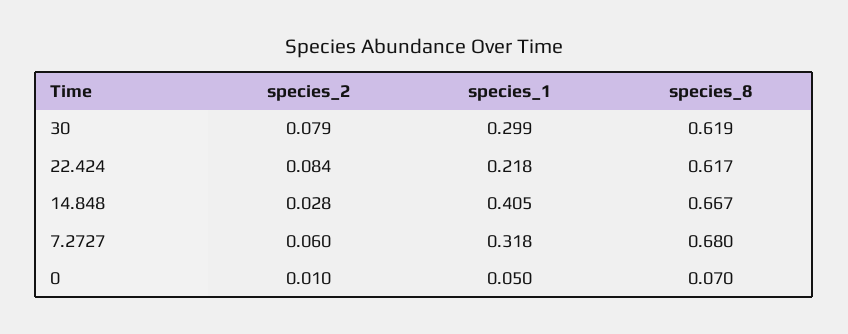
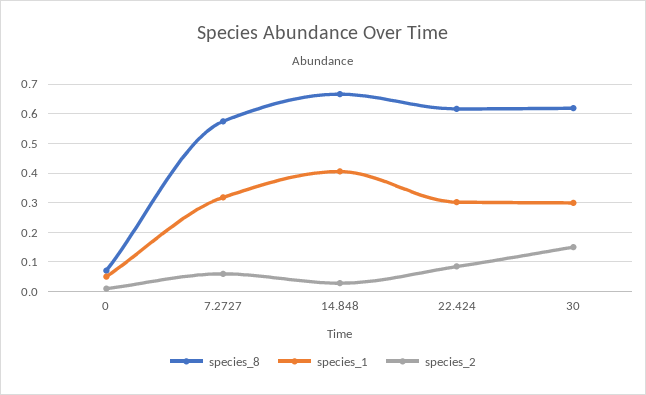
species_2, 30: 0.079 -> 0.15
species_1, 22.424: 0.218 -> 0.3
species_8, 7.2727: 0.68 -> 0.575

